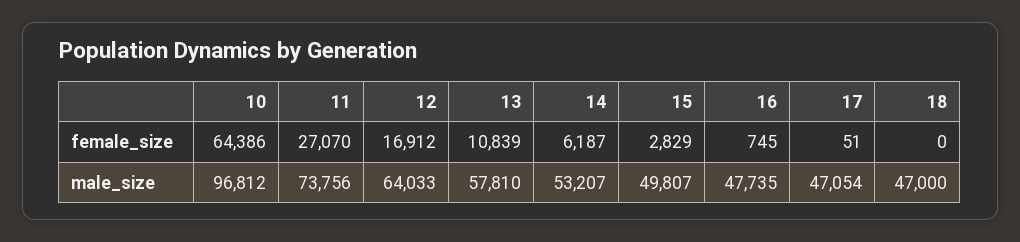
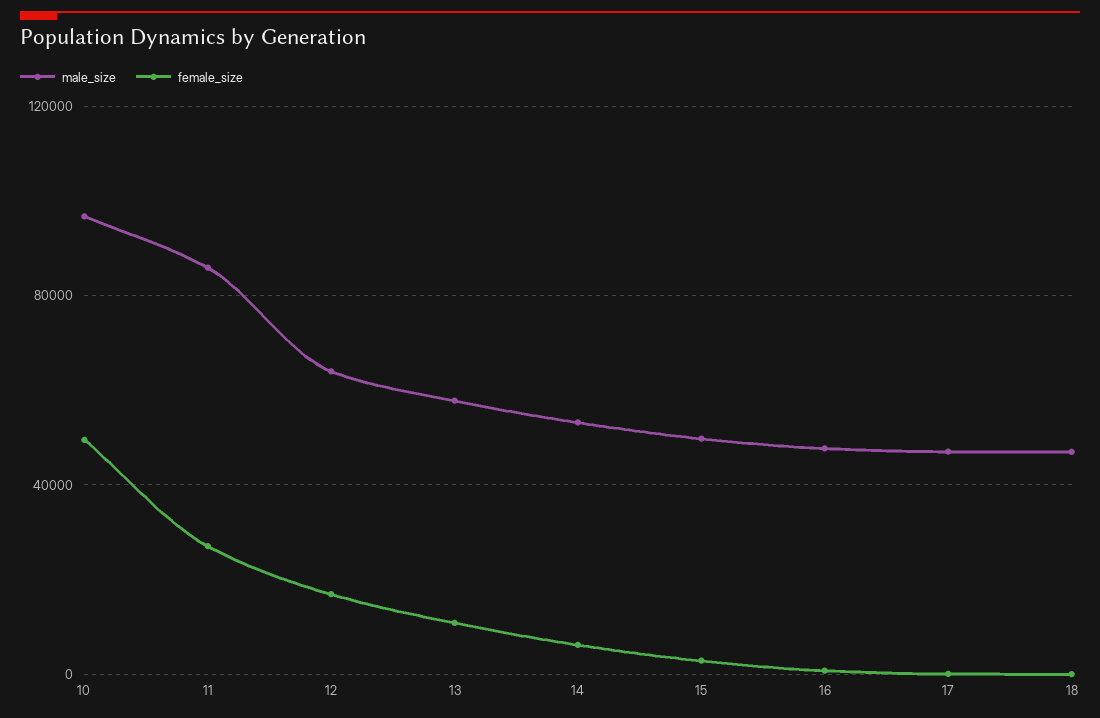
female_size, 10: 64386 -> 50000
male_size, 11: 73756 -> 85000

